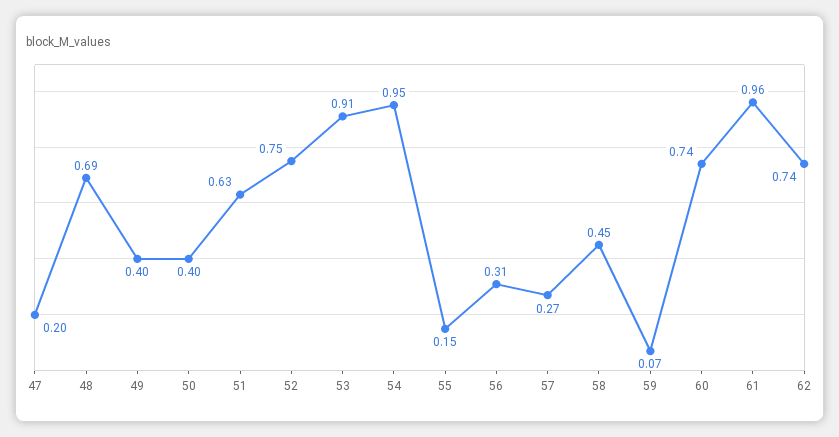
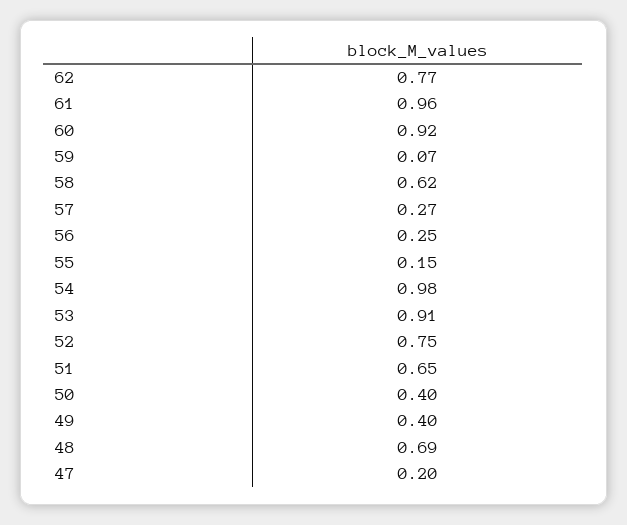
51: 0.63 -> 0.65
54: 0.95 -> 0.98
56: 0.31 -> 0.25
58: 0.45 -> 0.62
60: 0.74 -> 0.92
62: 0.74 -> 0.77

